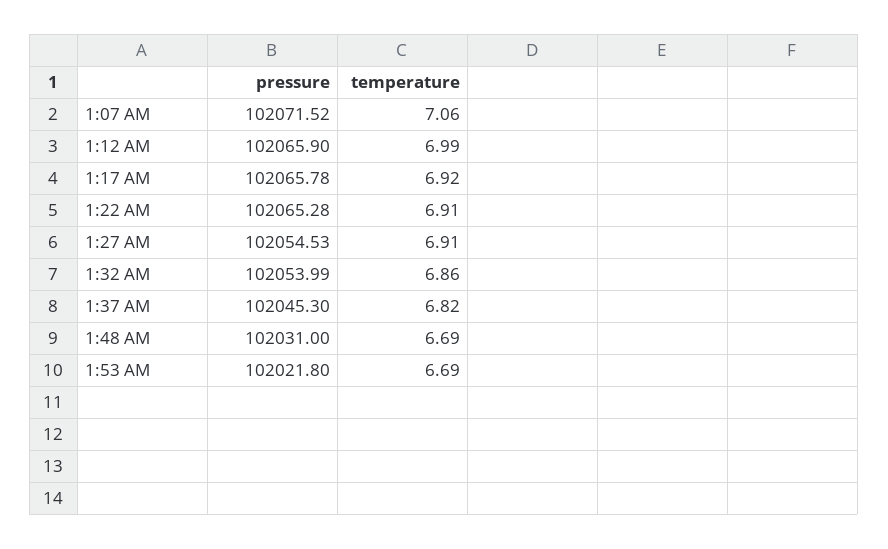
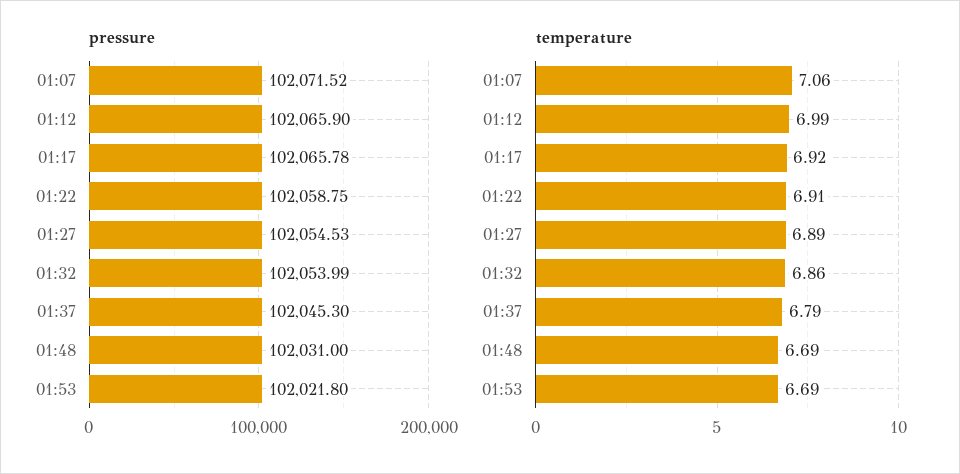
pressure, 1:22 AM: 102065.28 -> 102058.75
temperature, 1:27 AM: 6.91 -> 6.89
temperature, 1:37 AM: 6.82 -> 6.79

